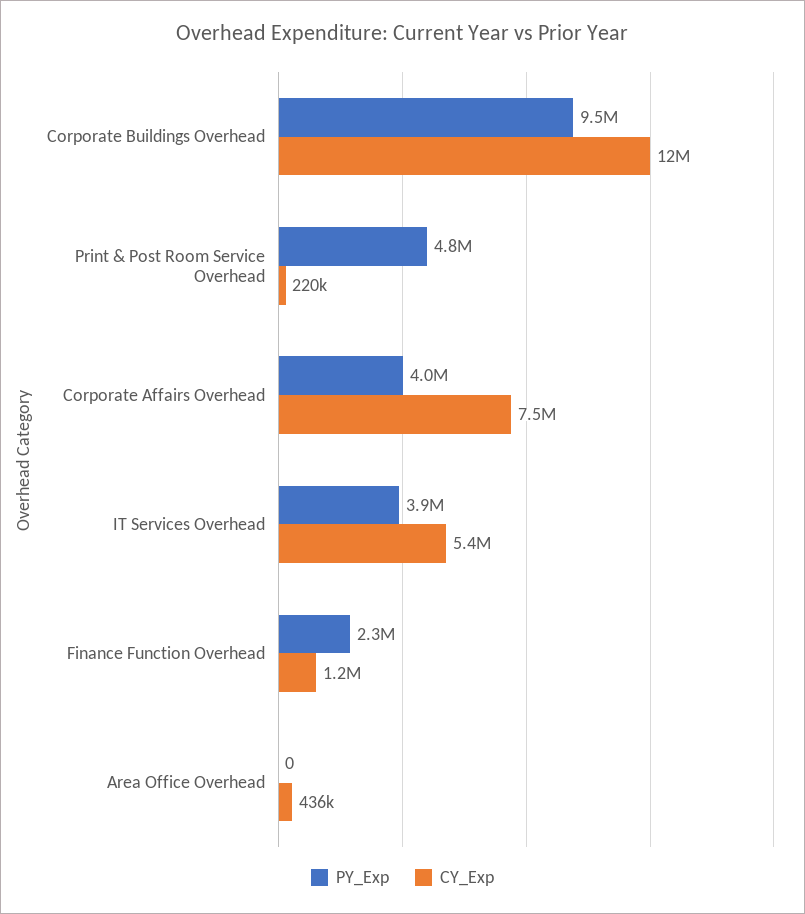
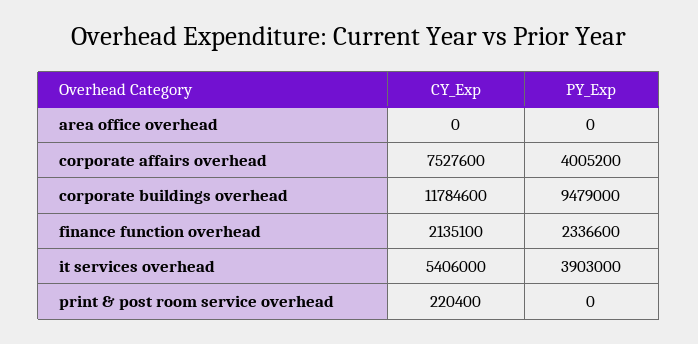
PY_Exp, Print & Post Room Service Overhead: 4800000 -> 0
CY_Exp, Finance Function Overhead: 1200000 -> 2135100
CY_Exp, Area Office Overhead: 436000 -> 0

